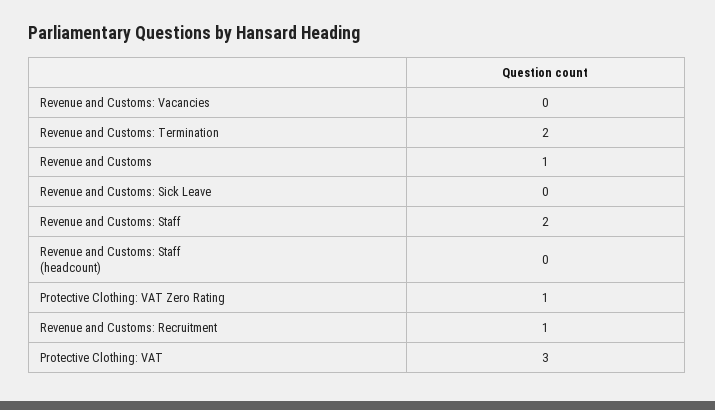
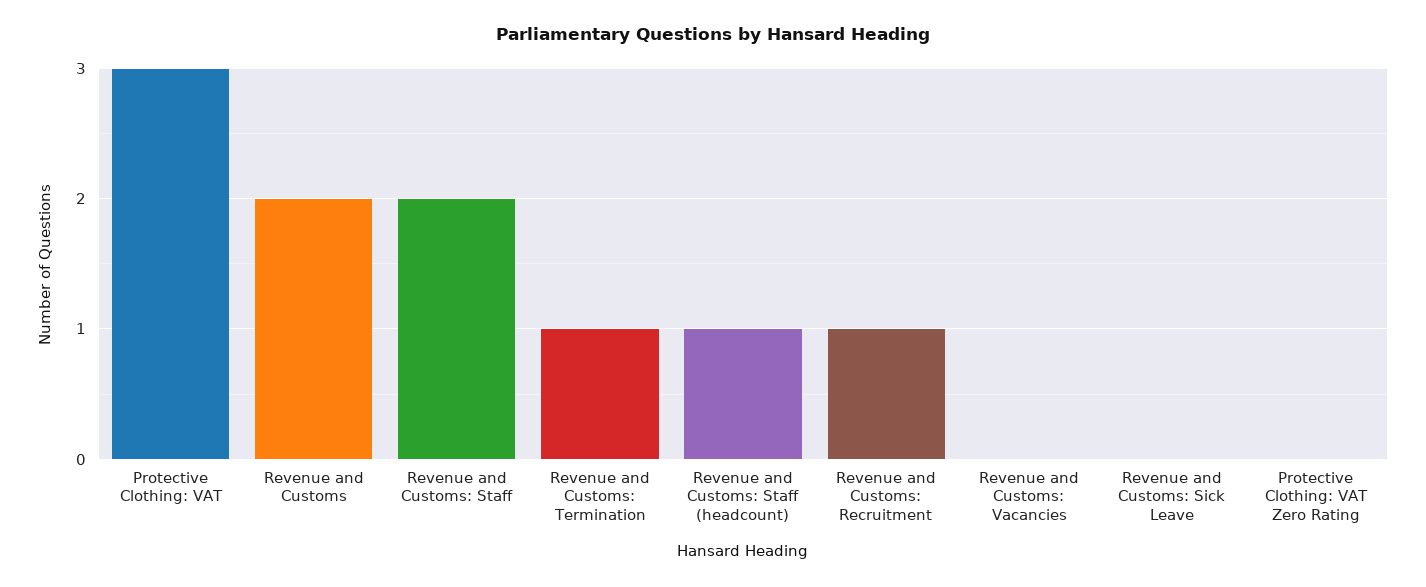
Revenue and Customs: Termination: 2 -> 1
Revenue and Customs: 1 -> 2
Revenue and Customs: Staff (headcount): 0 -> 1
Protective Clothing: VAT Zero Rating: 1 -> 0

